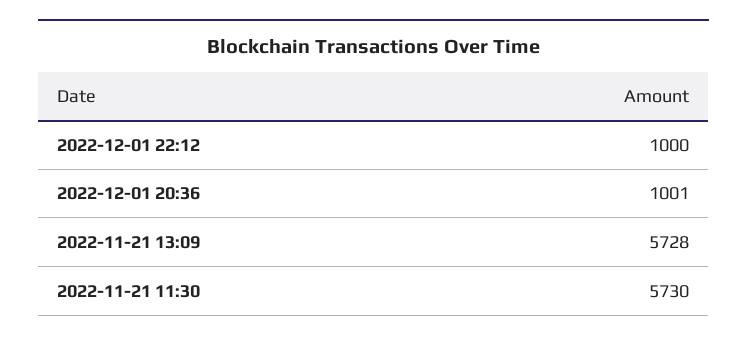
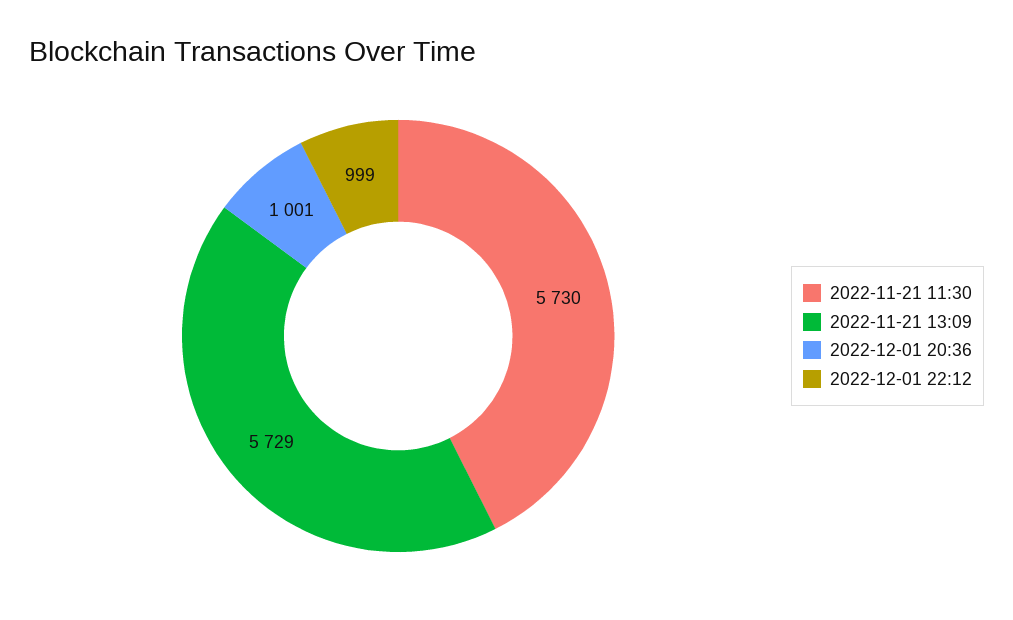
2022-12-01 22:12: 1000 -> 999
2022-11-21 13:09: 5728 -> 5729

